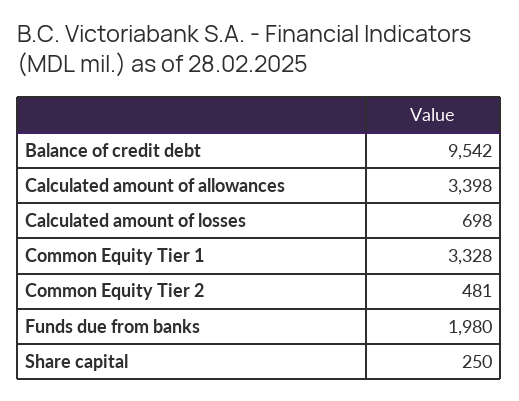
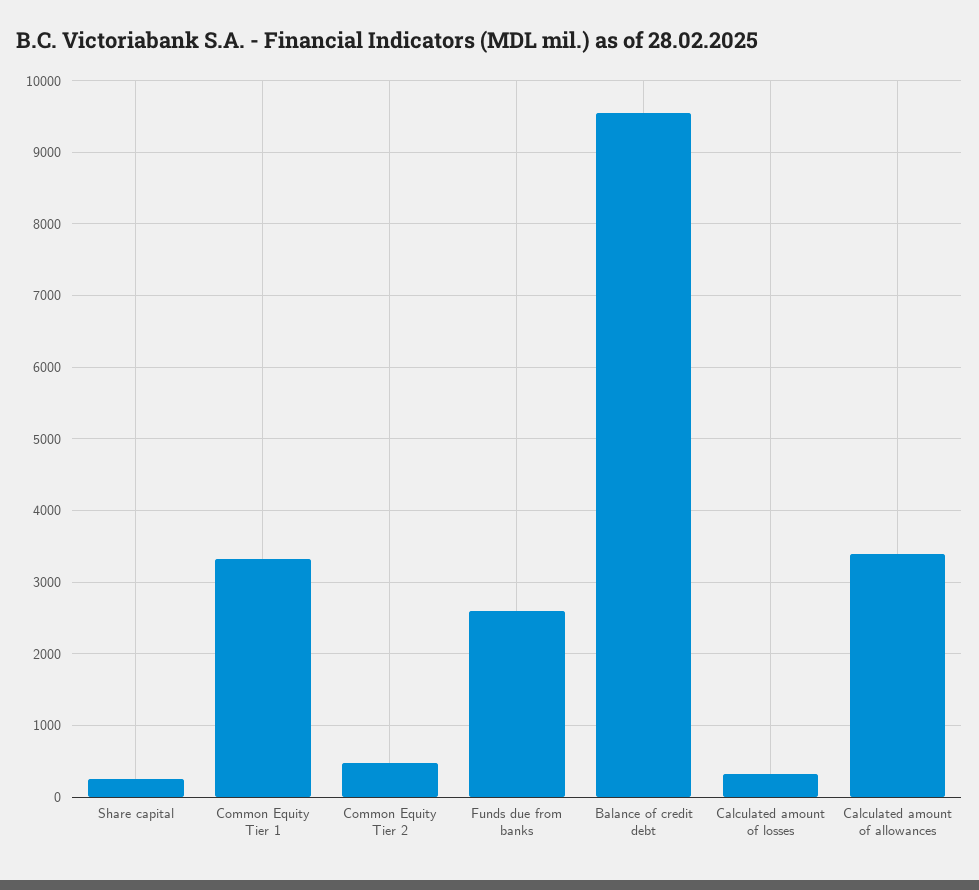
Calculated amount of losses: 698 -> 300
Funds due from banks: 1980 -> 2600

